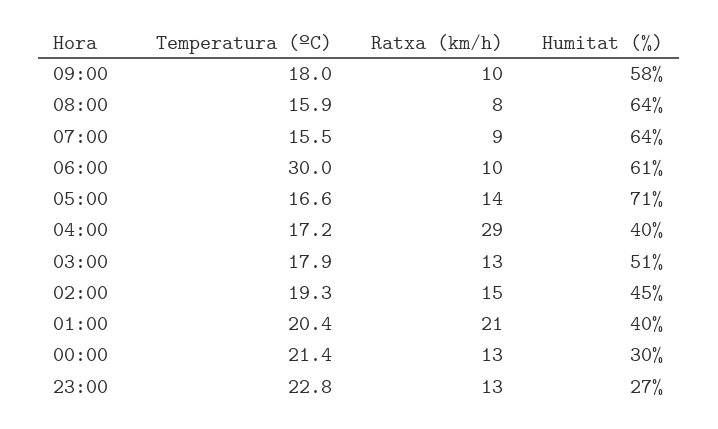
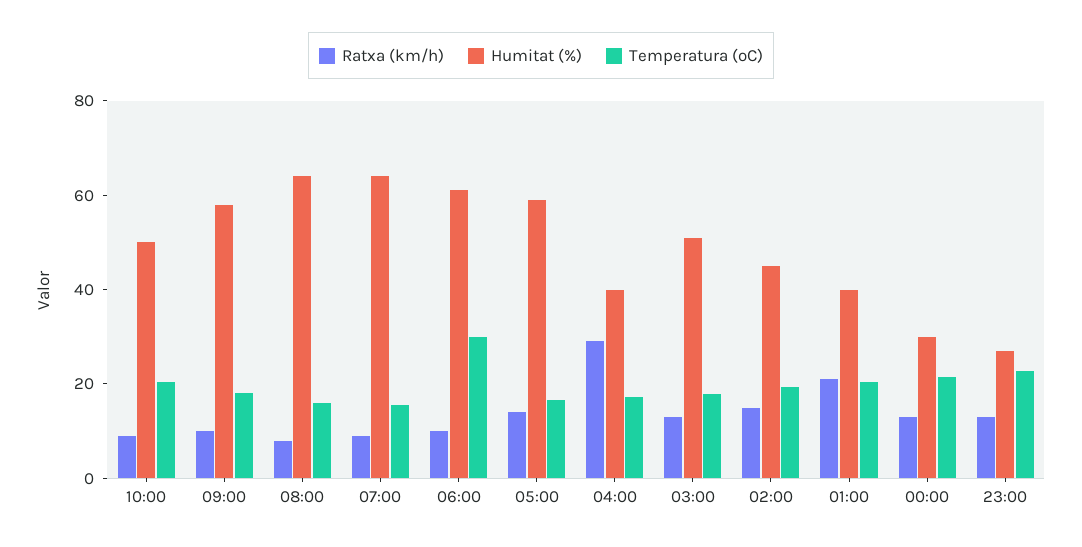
Humitat (%), 05:00: 71 -> 60
Ratxa (km/h), 10:00: none -> 10
Humitat (%), 10:00: none -> 50
Temperatura (ºC), 10:00: none -> 20

